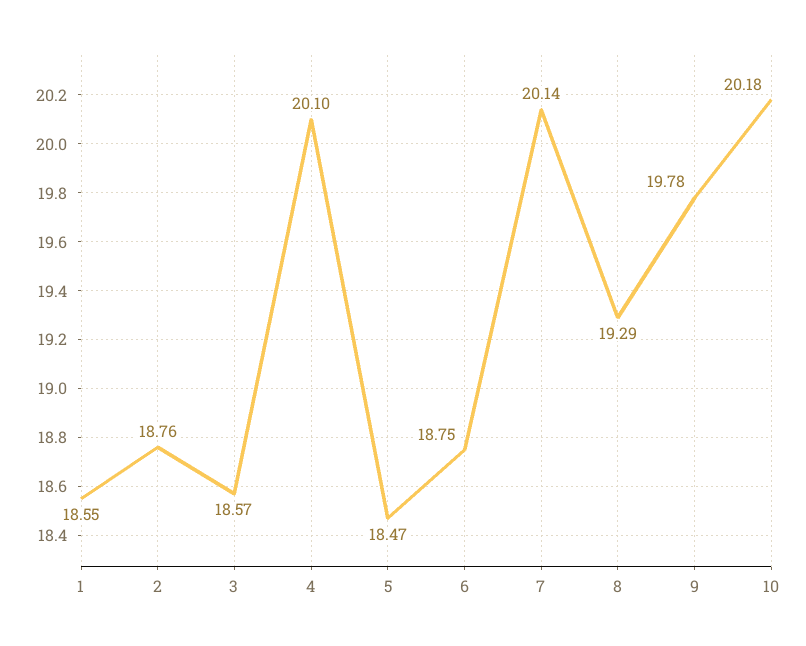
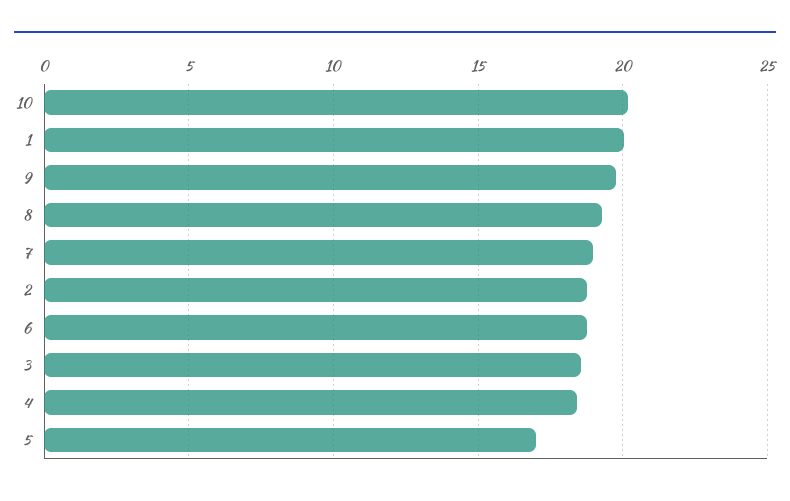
1: 18.55 -> 20
4: 20.1 -> 18.5
5: 18.47 -> 17
7: 20.14 -> 19

